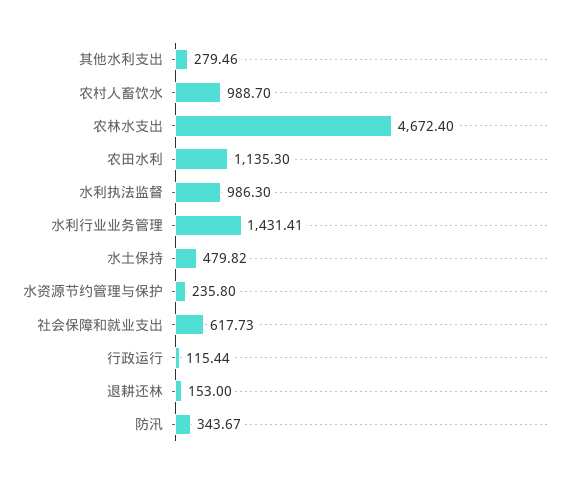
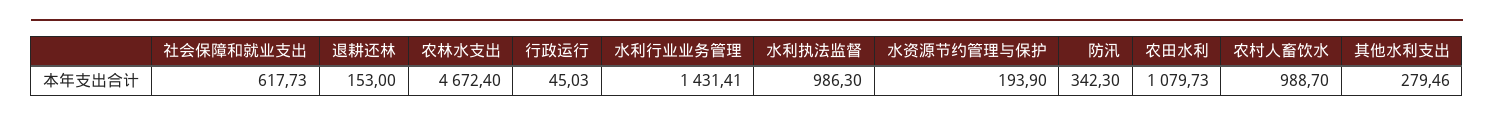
农田水利: 1135.3 -> 1079.73
水土保持: 479.82 -> none
水资源节约管理与保护: 235.8 -> 193.9
行政运行: 115.44 -> 45.03
防汛: 343.67 -> 342.3

